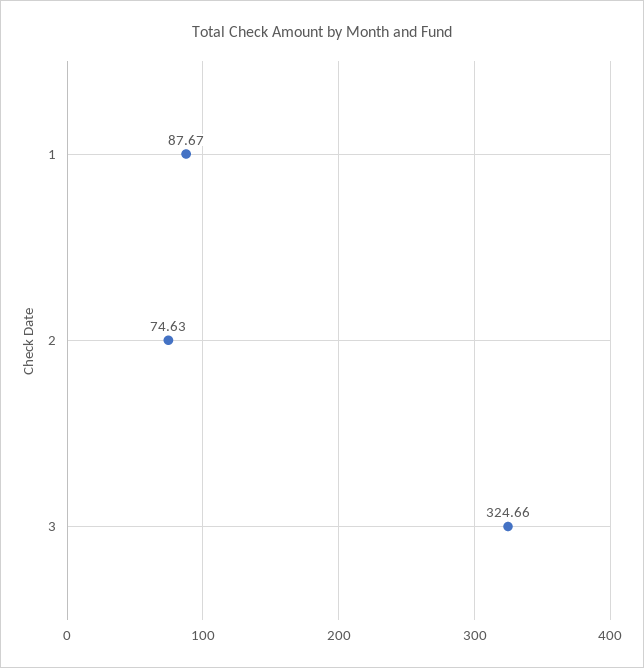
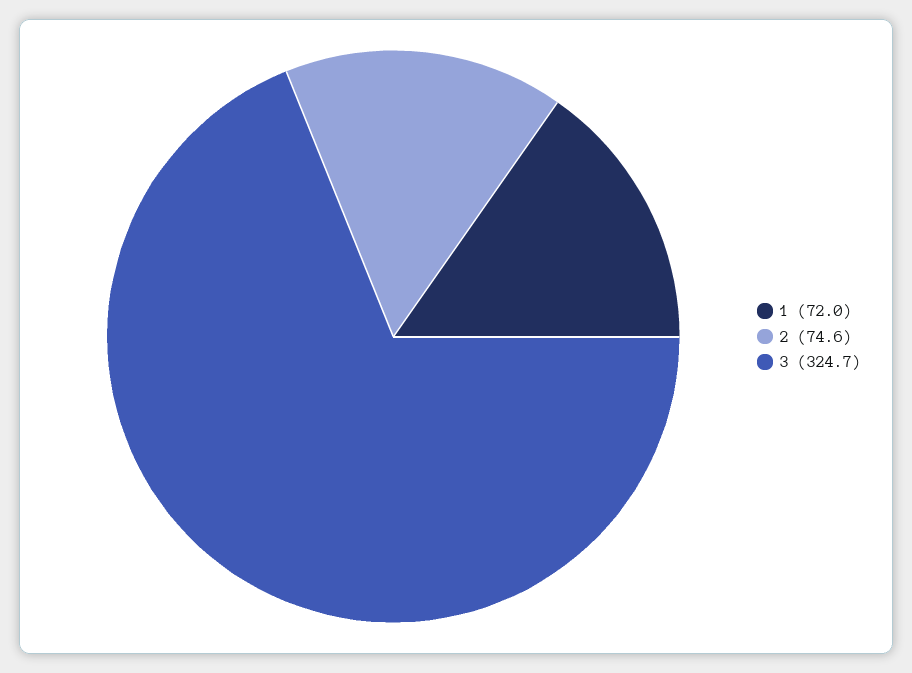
1: 87.67 -> 72

